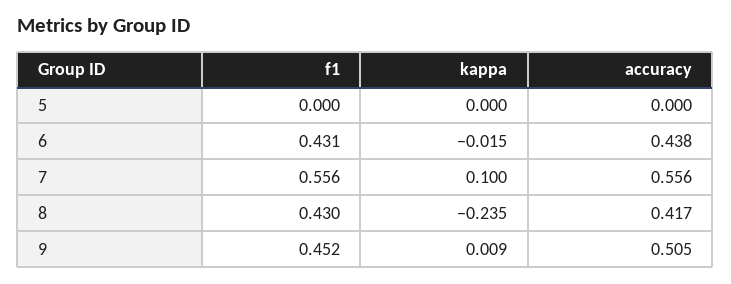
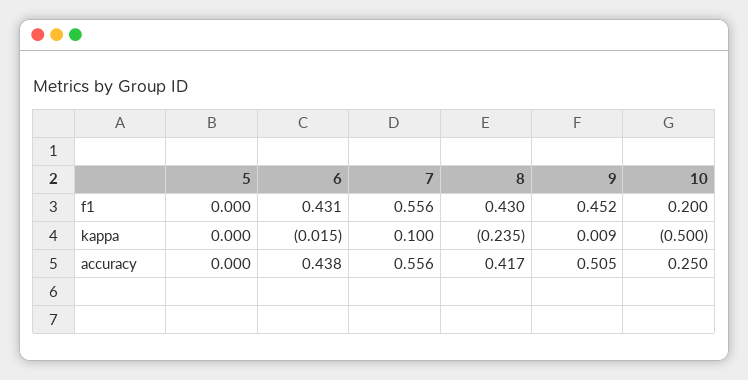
f1, 10: none -> 0.2
kappa, 10: none -> -0.5
accuracy, 10: none -> 0.25

